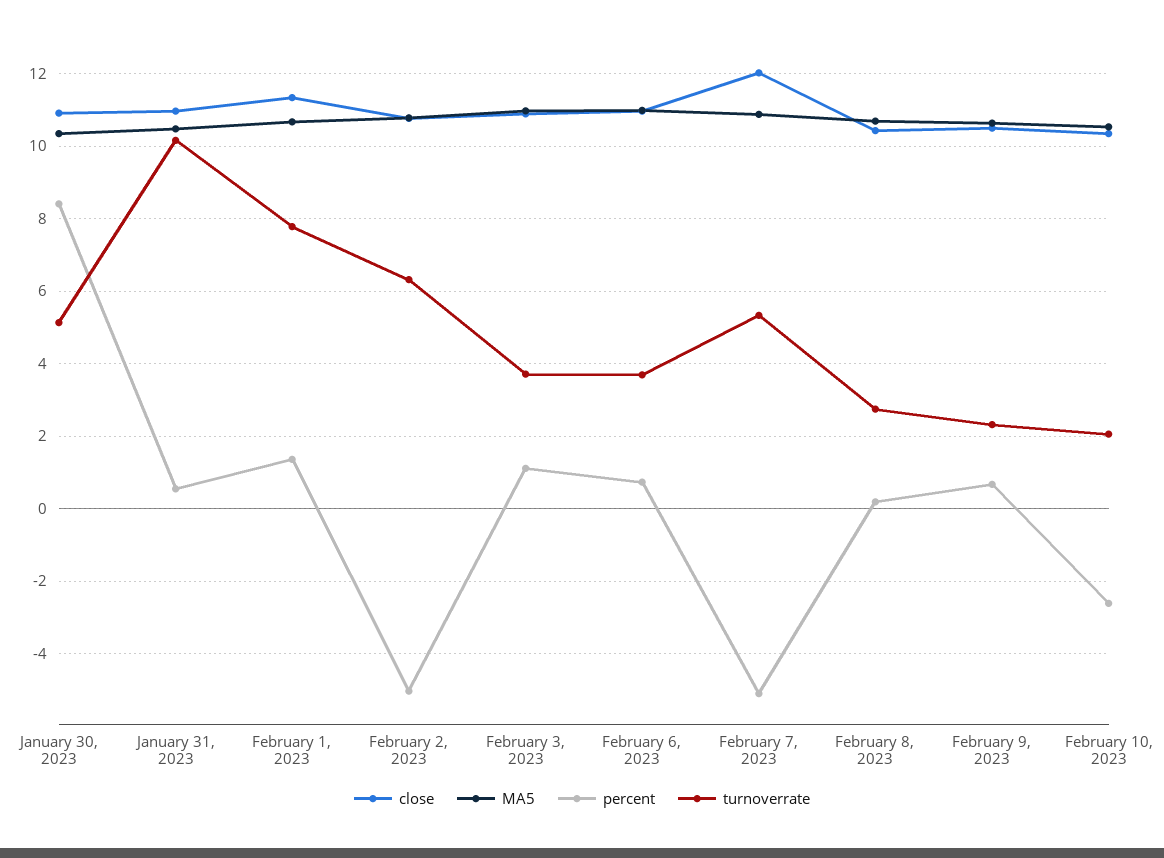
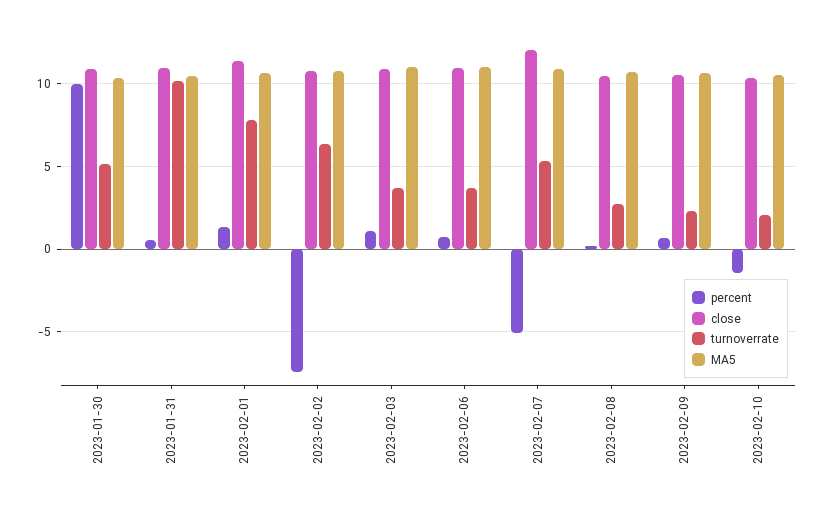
percent, January 30, 2023: 8.4 -> 10
percent, February 2, 2023: -5 -> -7.5
percent, February 10, 2023: -2.6 -> -1.5

